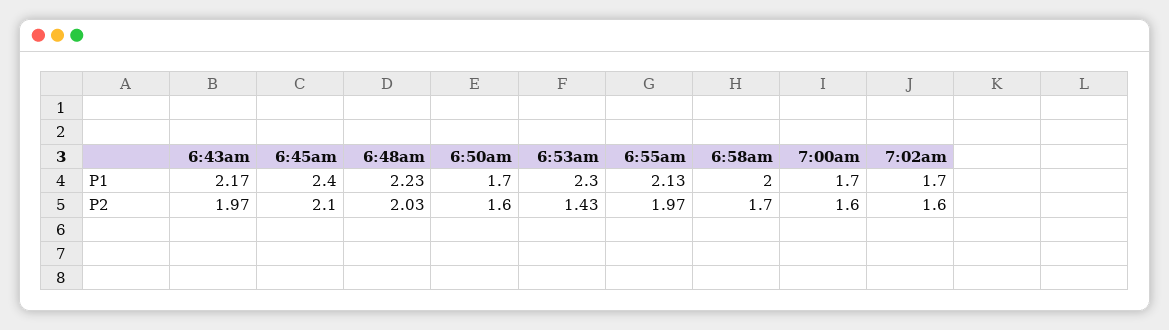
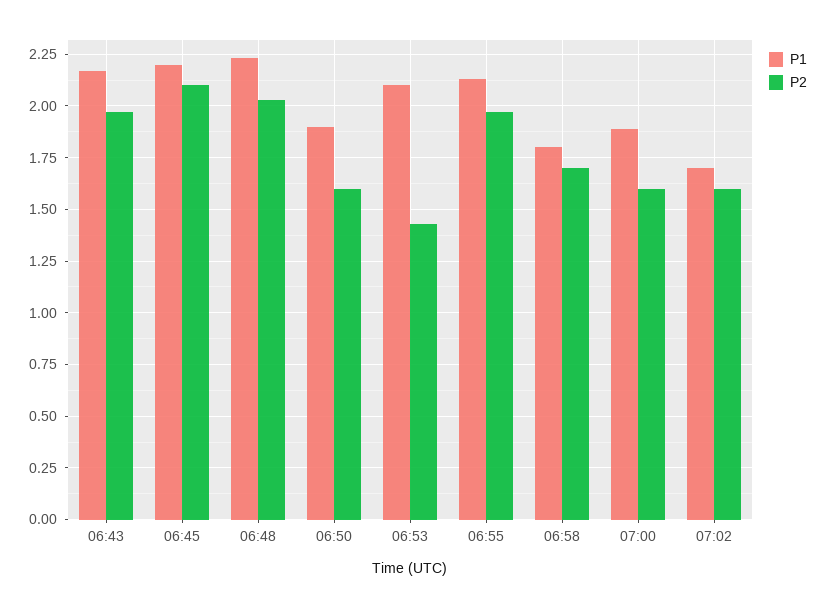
P1, 6:45am: 2.4 -> 2.2
P1, 6:50am: 1.7 -> 1.9
P1, 6:53am: 2.3 -> 2.1
P1, 6:58am: 2 -> 1.8
P1, 7:00am: 1.7 -> 1.9

